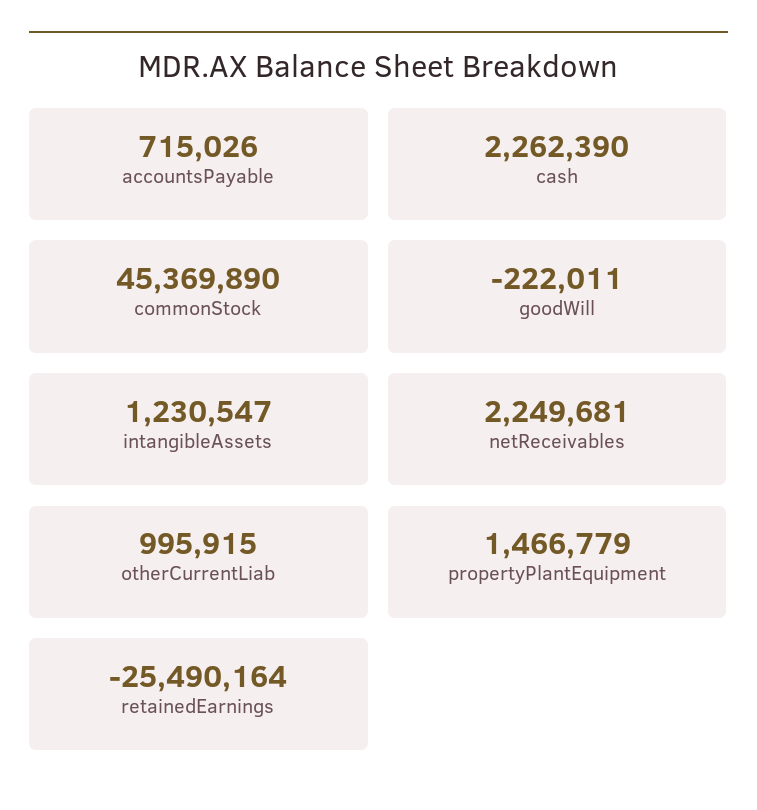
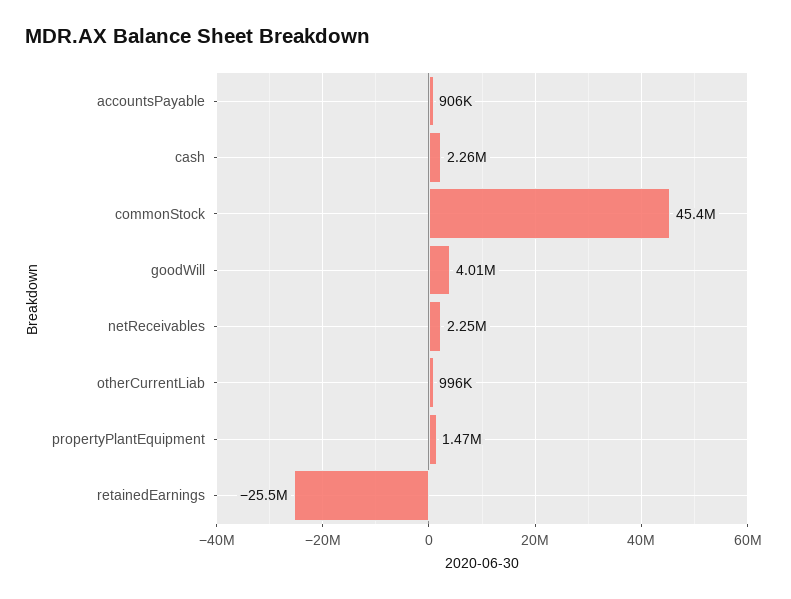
accountsPayable: 715026 -> 906000
goodWill: -222011 -> 4010000
intangibleAssets: 1230547 -> none

